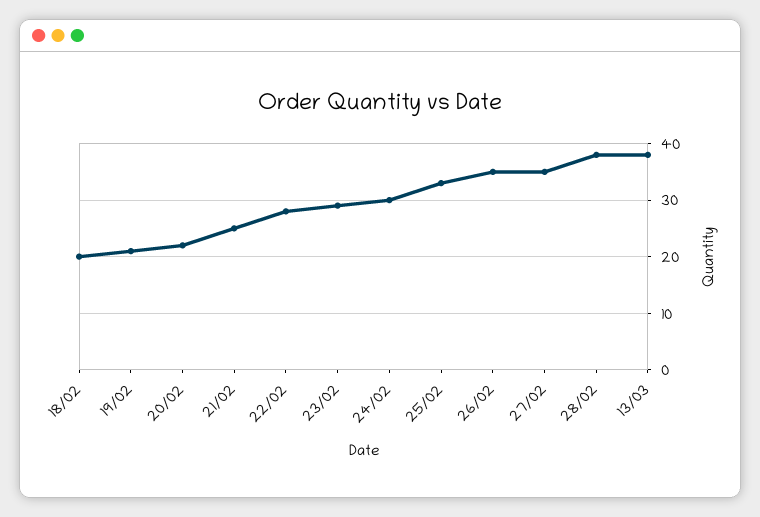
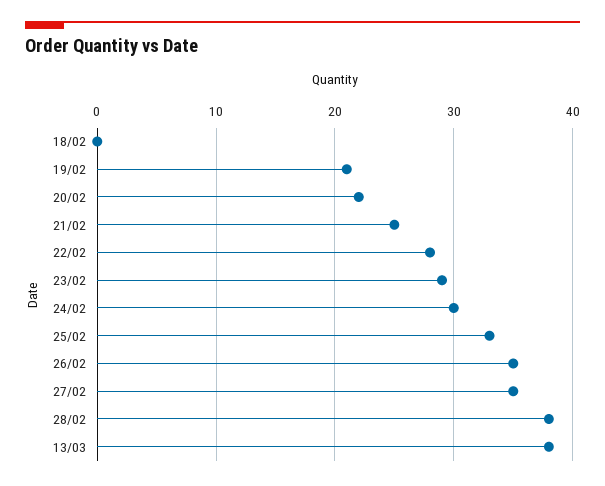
18/02: 20 -> 0

